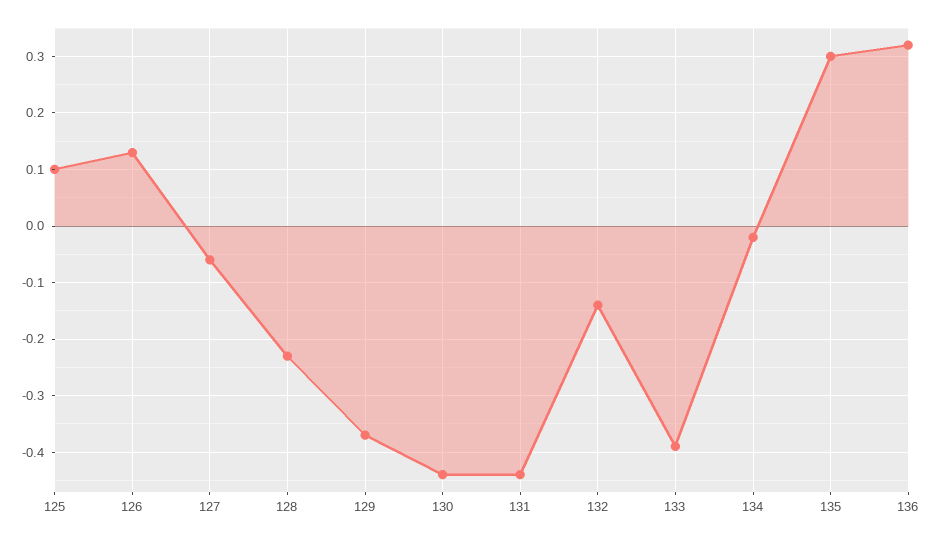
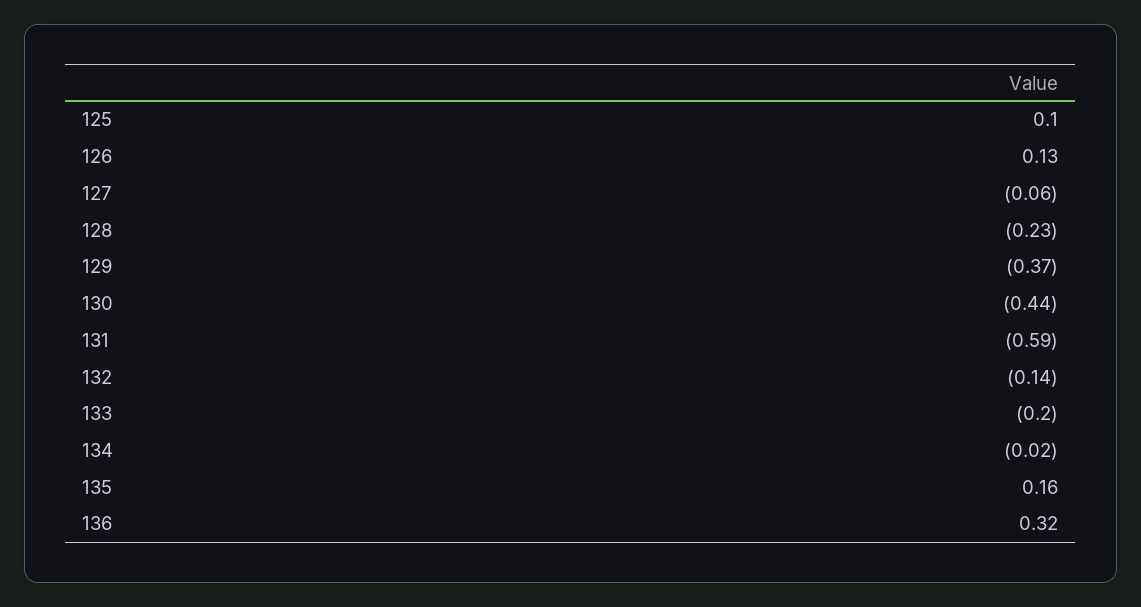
131: -0.45 -> -0.59
133: -0.4 -> -0.2
135: 0.3 -> 0.16

